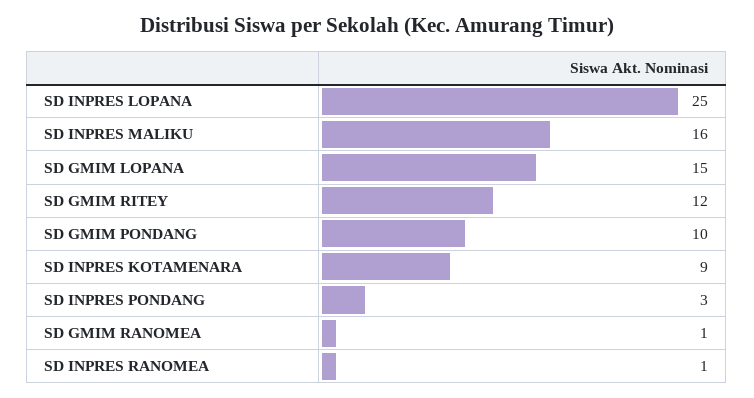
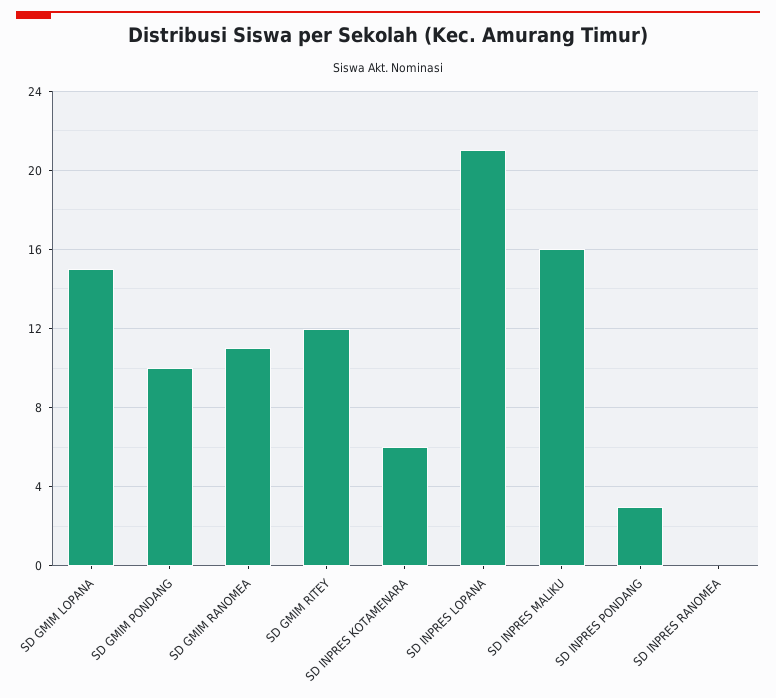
SD INPRES LOPANA: 25 -> 21
SD INPRES KOTAMENARA: 9 -> 6
SD GMIM RANOMEA: 1 -> 11
SD INPRES RANOMEA: 1 -> 0

